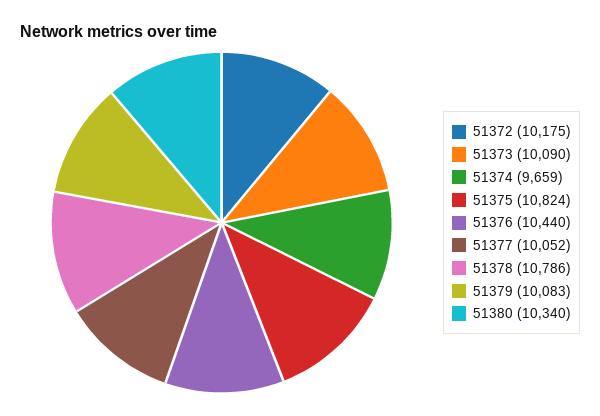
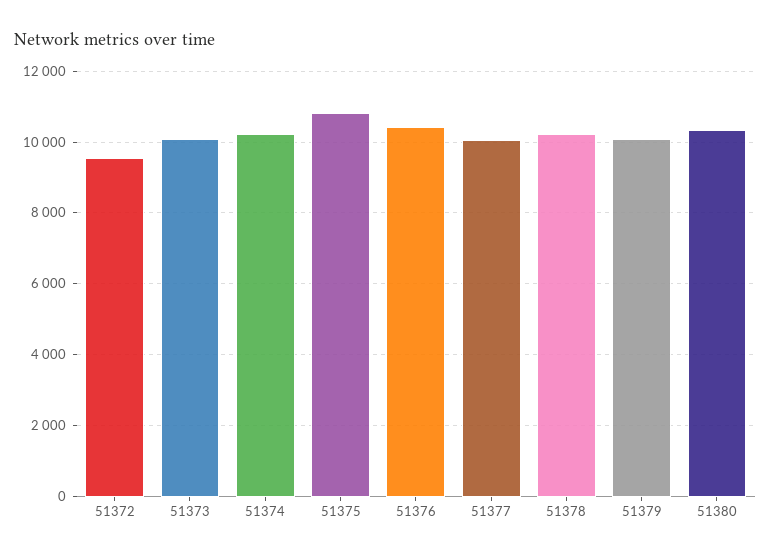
51372: 10175 -> 9600
51374: 9659 -> 10200
51378: 10786 -> 10200

